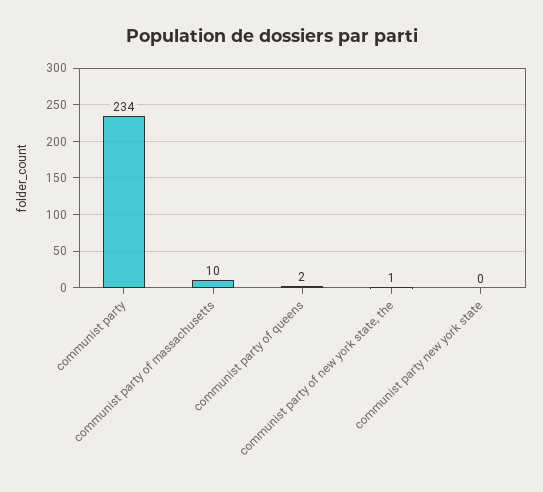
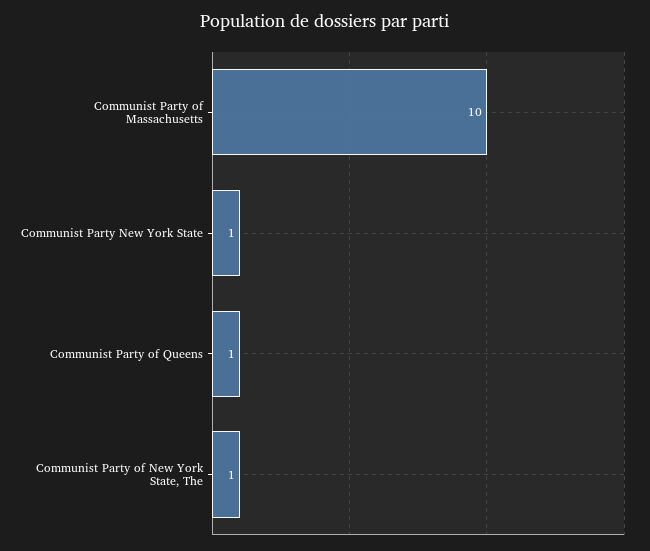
communist party: 234 -> none
communist party of queens: 2 -> 1
communist party new york state: 0 -> 1

